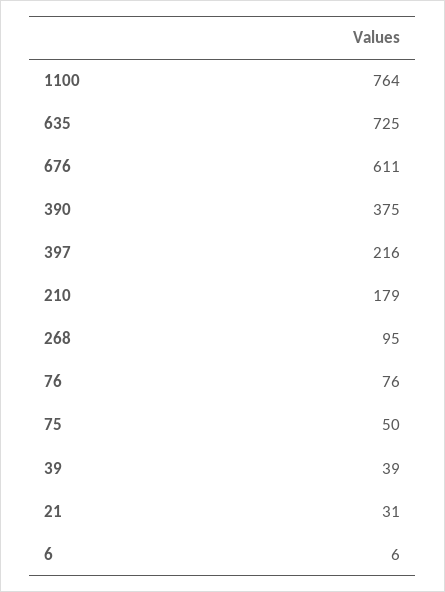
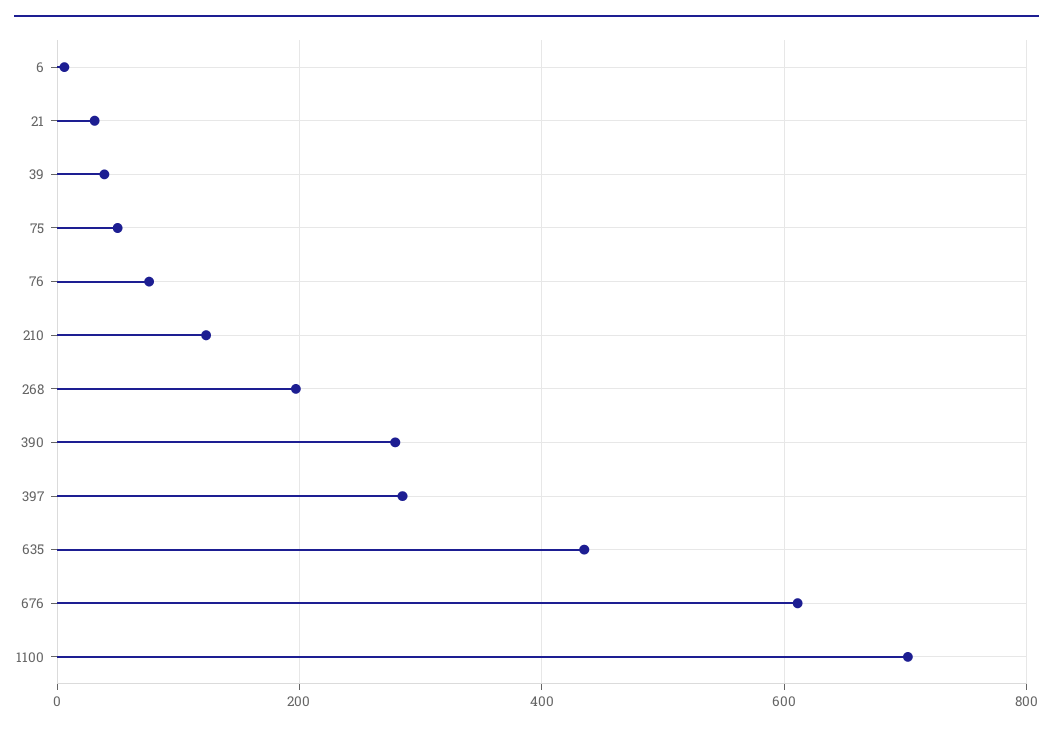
1100: 764 -> 700
635: 725 -> 440
390: 375 -> 280
397: 216 -> 280
210: 179 -> 120
268: 95 -> 200

